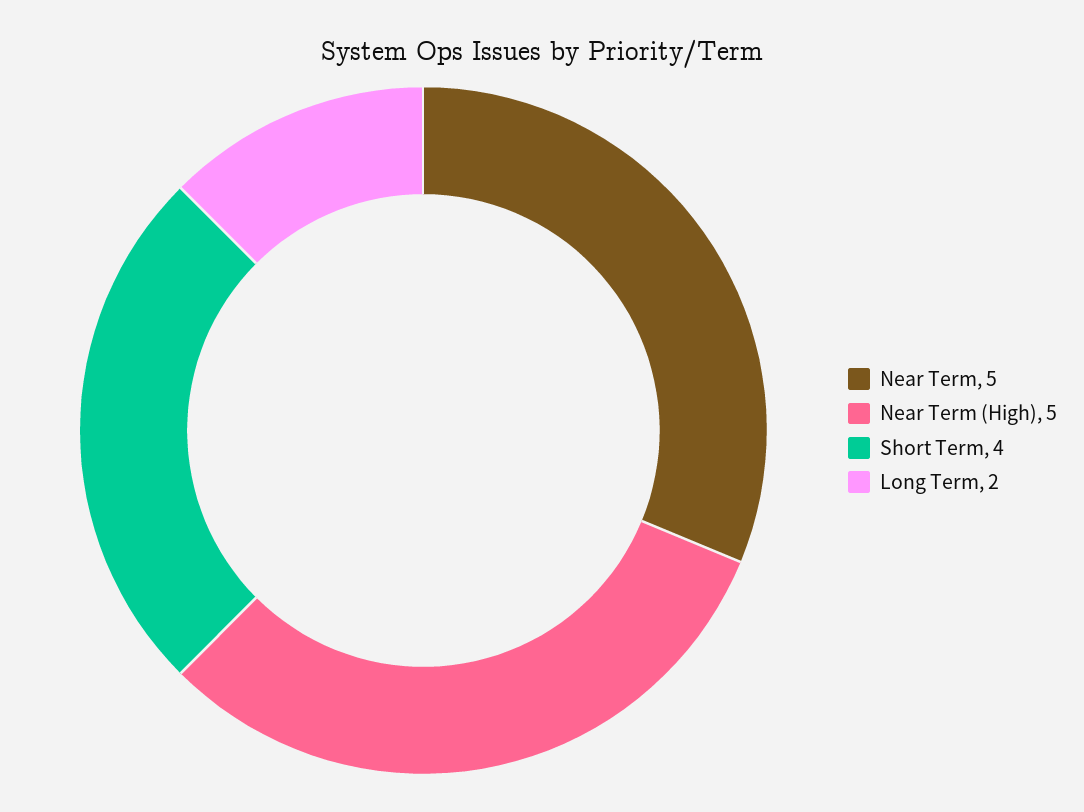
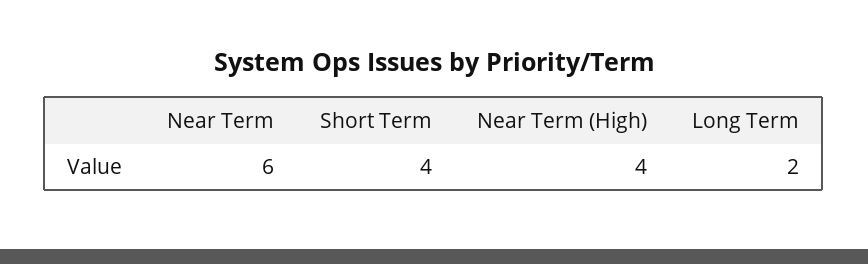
Near Term: 5 -> 6
Near Term (High): 5 -> 4

